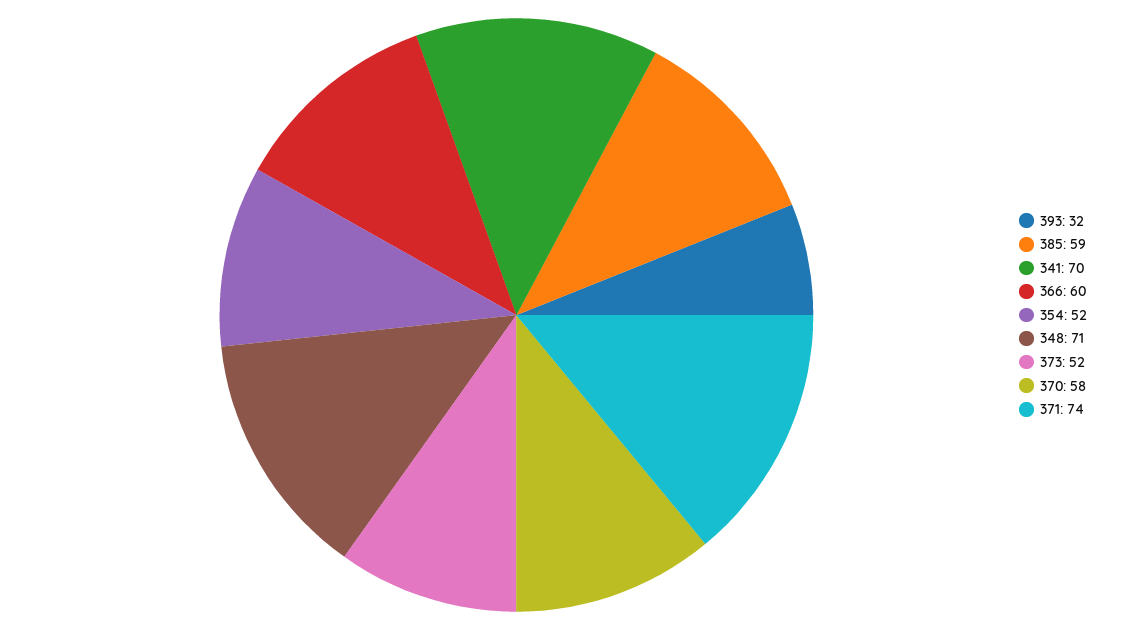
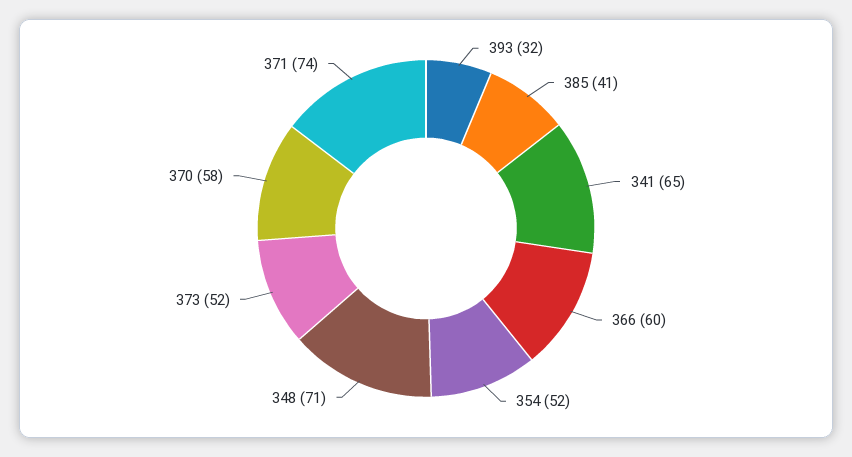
385: 59 -> 41
341: 70 -> 65

